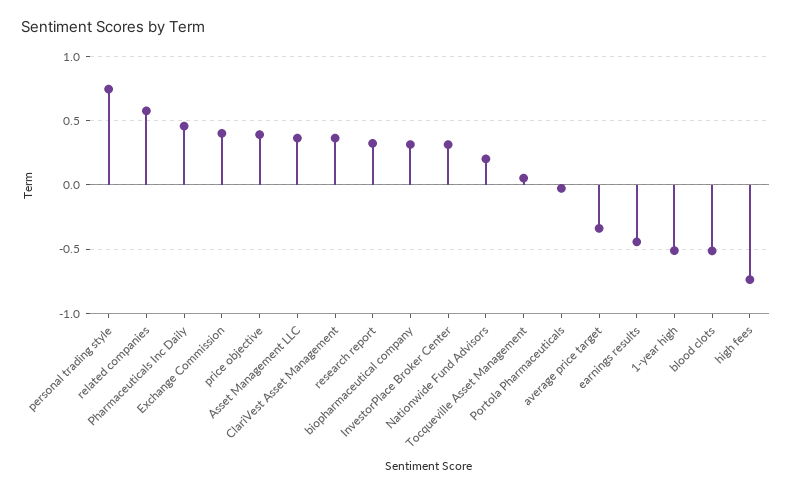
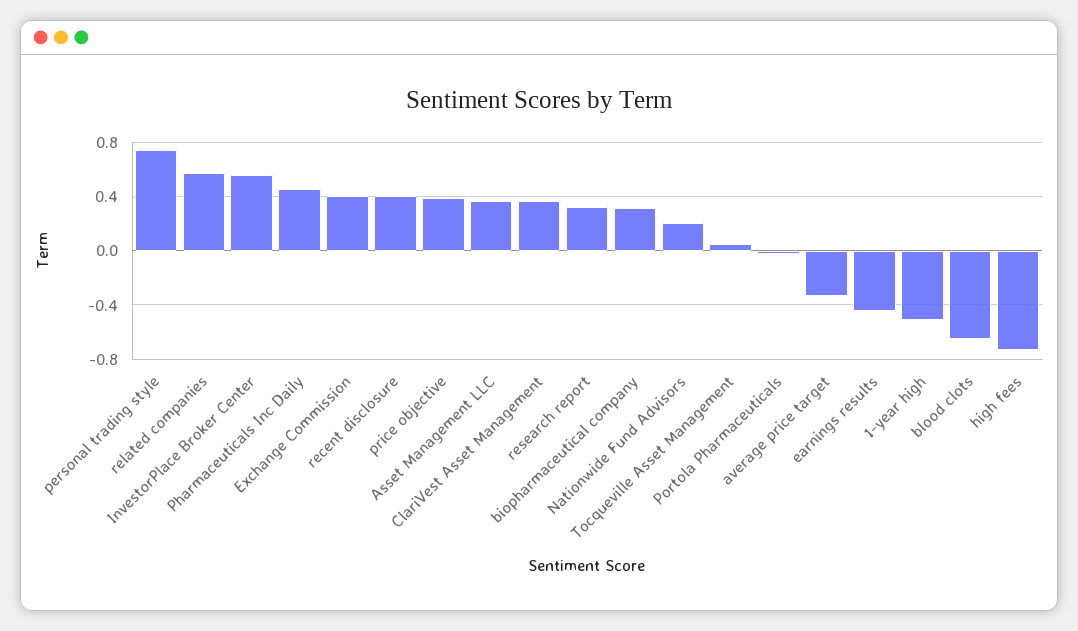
InvestorPlace Broker Center: 0.3 -> 0.55
blood clots: -0.5 -> -0.65
recent disclosure: none -> 0.4

